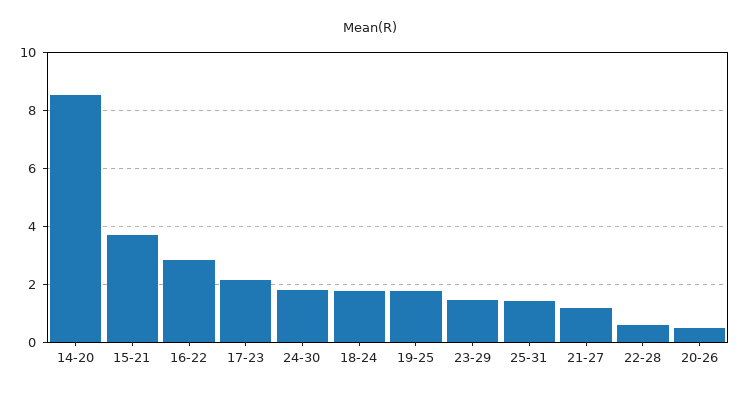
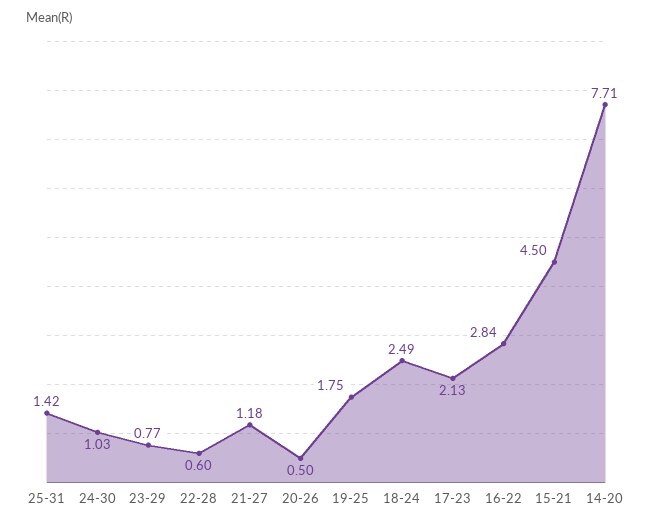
14-20: 8.5 -> 7.71
15-21: 3.75 -> 4.5
24-30: 1.75 -> 1.03
18-24: 1.75 -> 2.49
23-29: 1.5 -> 0.77

